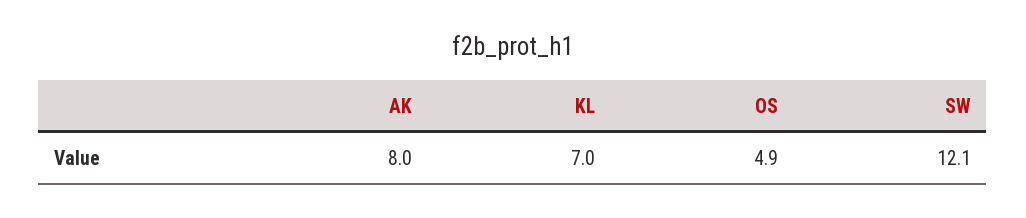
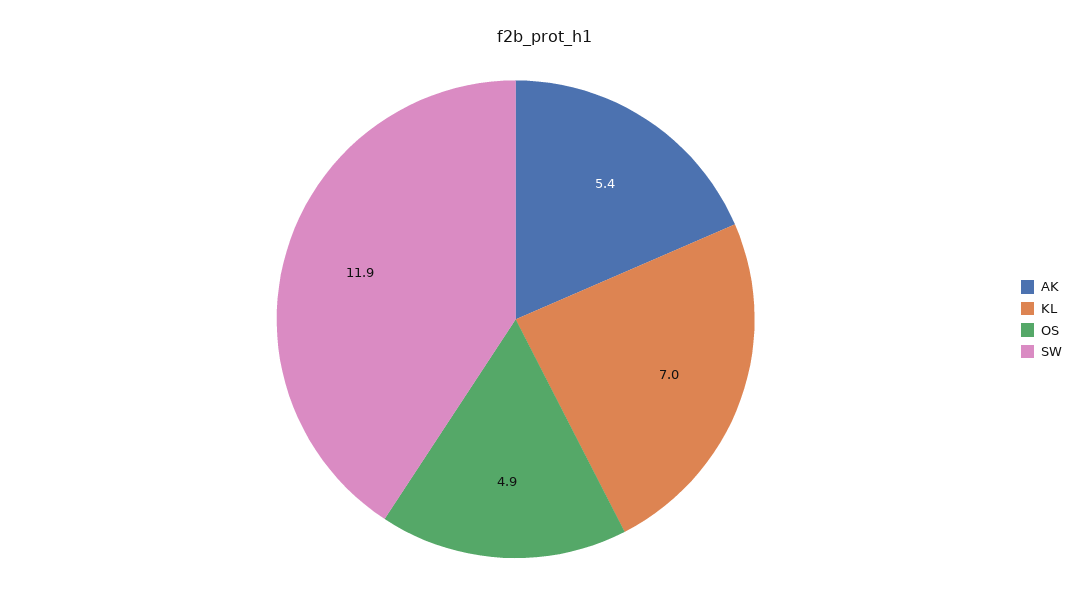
AK: 8 -> 5.4
SW: 12.1 -> 11.9

